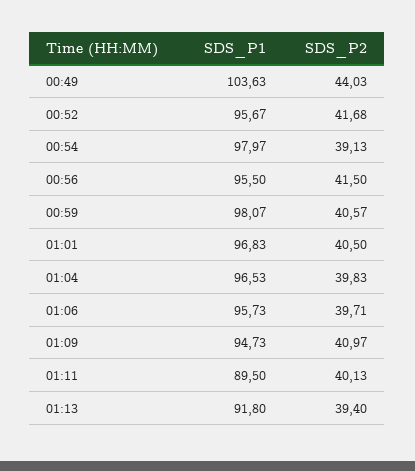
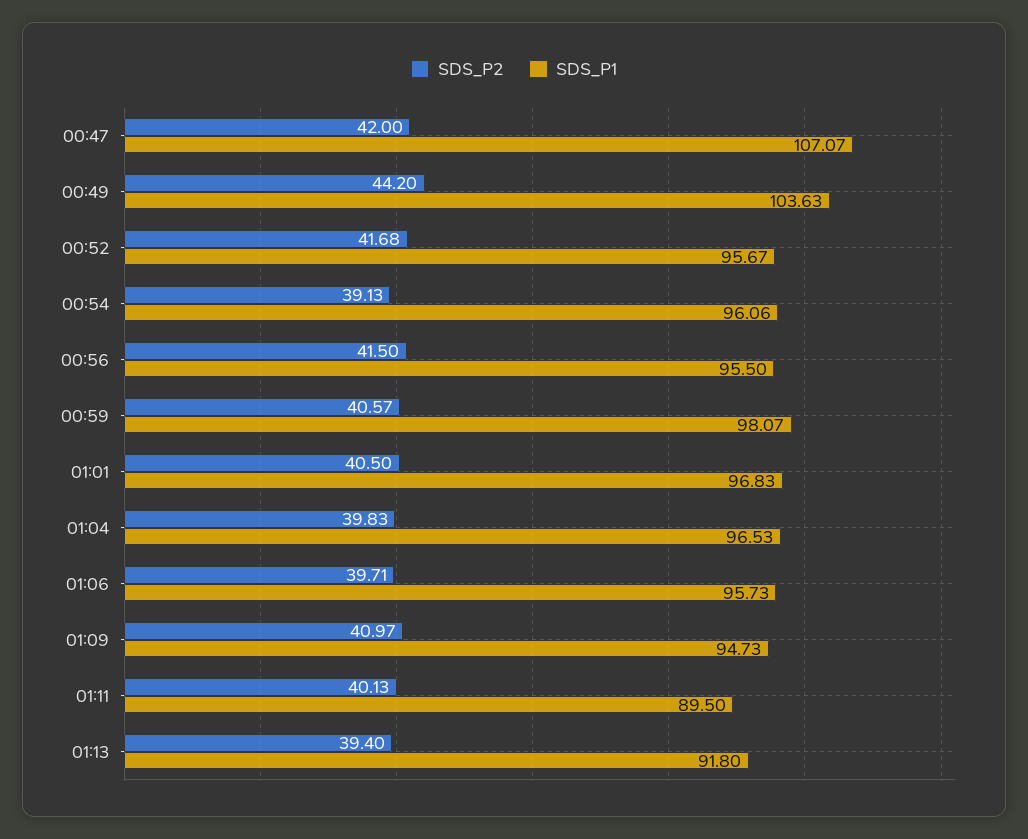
SDS_P2, 00:49: 44.03 -> 44.2
SDS_P1, 00:54: 97.97 -> 96.06
SDS_P2, 00:47: none -> 42
SDS_P1, 00:47: none -> 107.07

